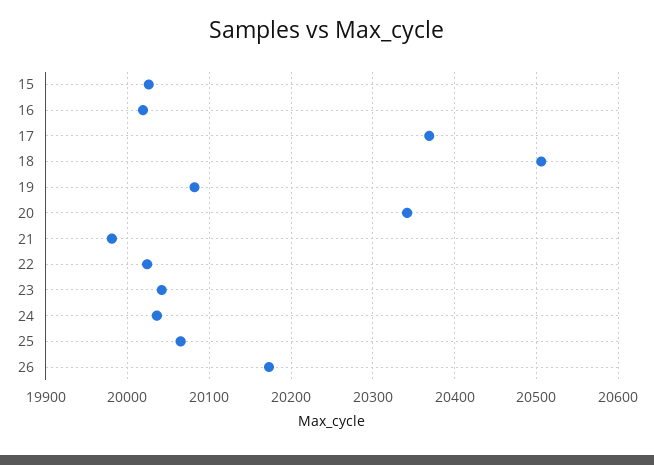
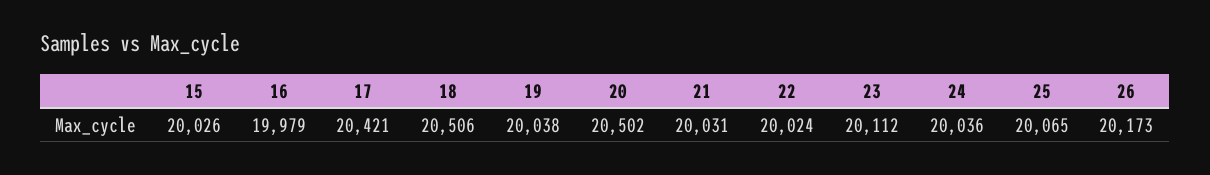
16: 20020 -> 19979
17: 20370 -> 20421
19: 20080 -> 20038
20: 20340 -> 20502
21: 19980 -> 20031
23: 20040 -> 20112

